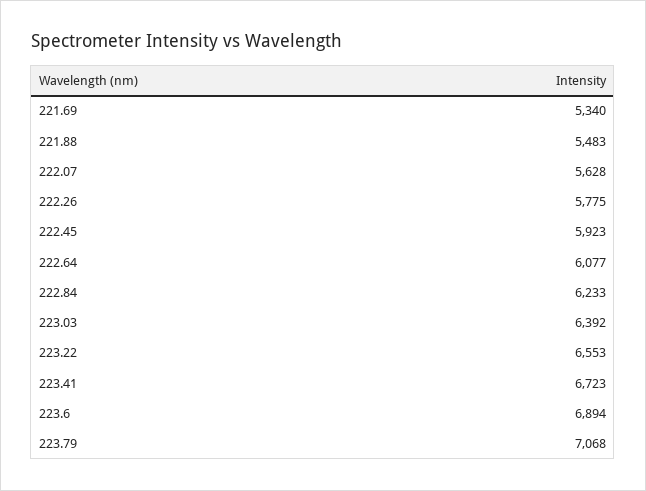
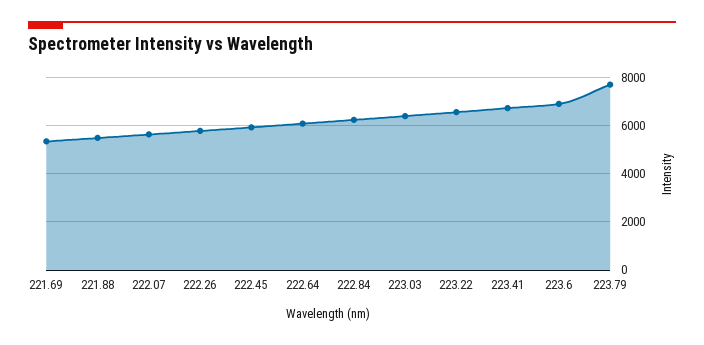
223.79: 7068 -> 7750

